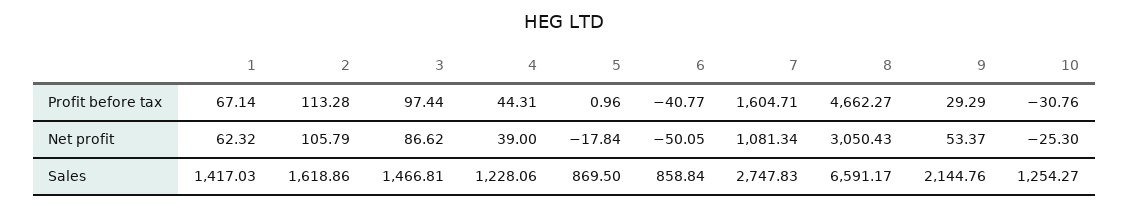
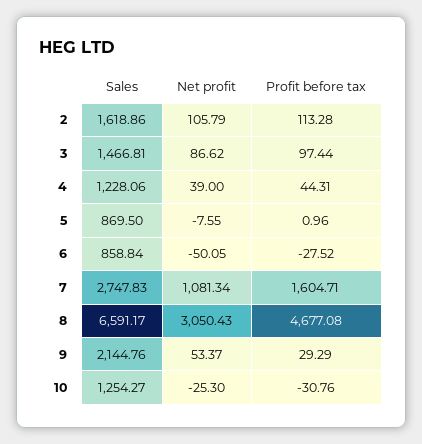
1, Profit before tax: 67.14 -> none
6, Profit before tax: -40.77 -> -27.52
8, Profit before tax: 4662.27 -> 4677.08
1, Net profit: 62.32 -> none
5, Net profit: -17.84 -> -7.55
1, Sales: 1417.03 -> none

